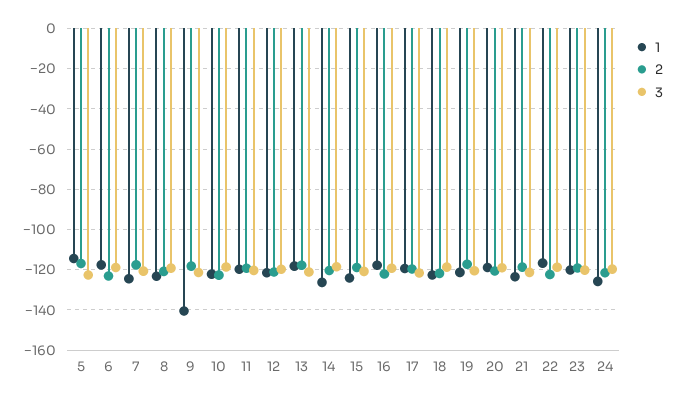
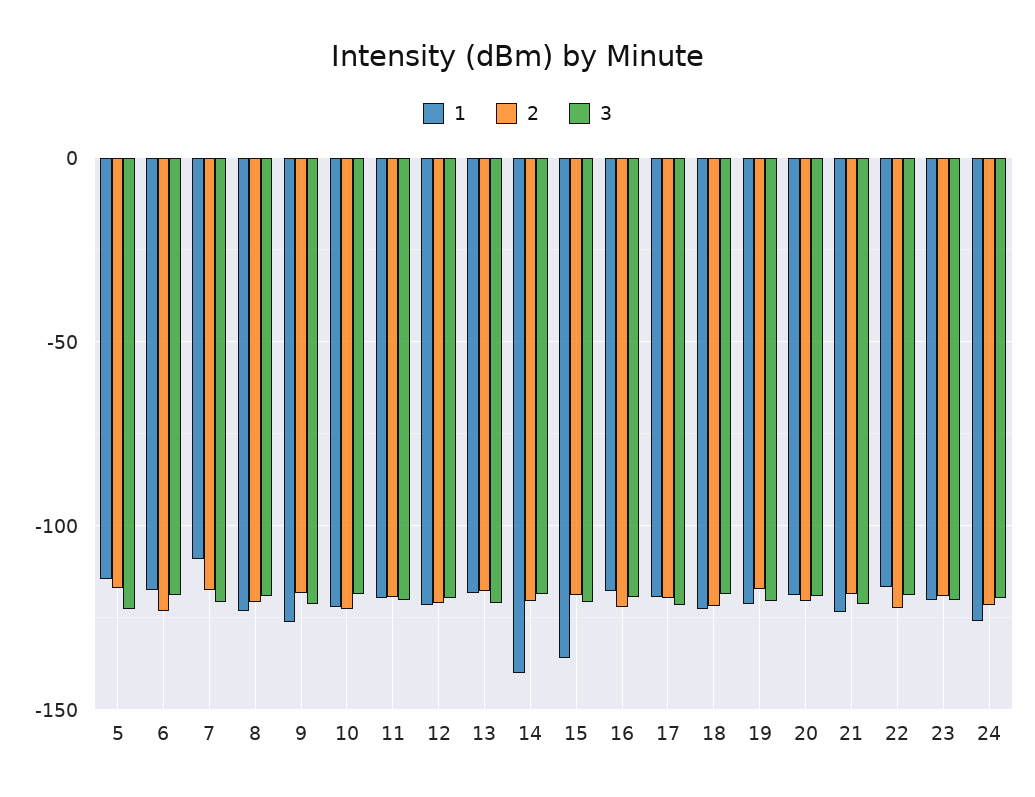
1, 7: -125 -> -110
1, 9: -140 -> -125
1, 14: -125 -> -140
1, 15: -125 -> -135

